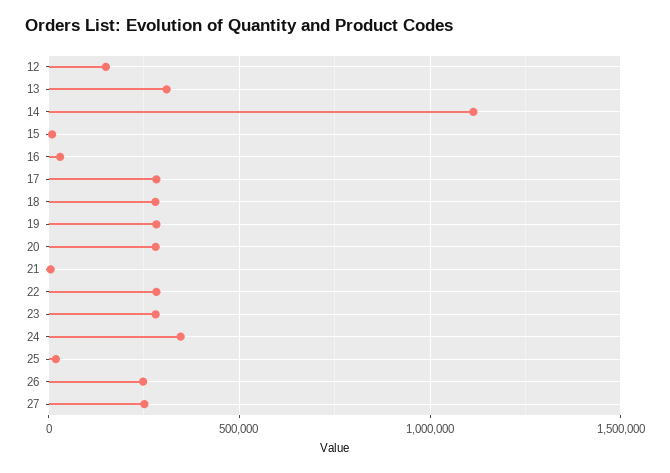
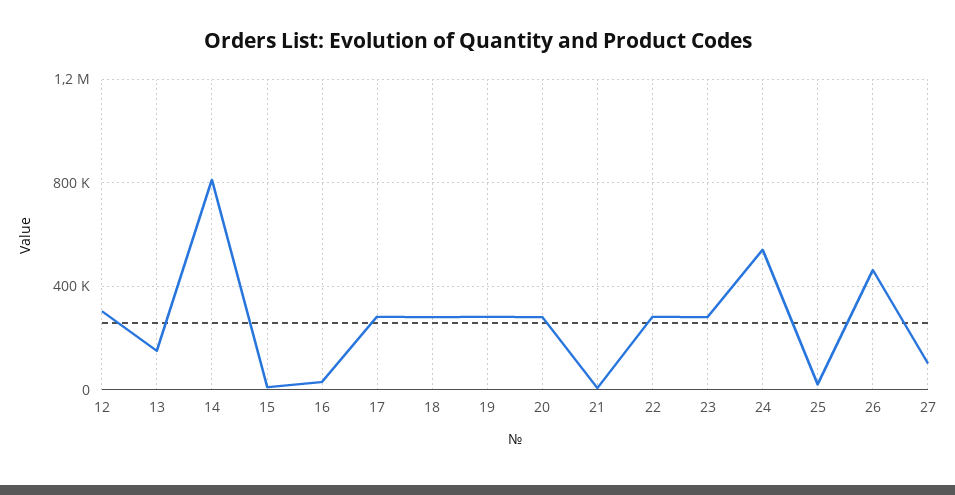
12: 150000 -> 300000
13: 300000 -> 150000
14: 1100000 -> 800000
24: 350000 -> 550000
26: 250000 -> 450000
27: 250000 -> 100000

